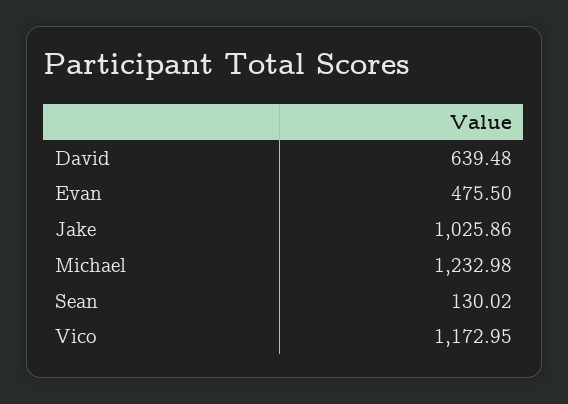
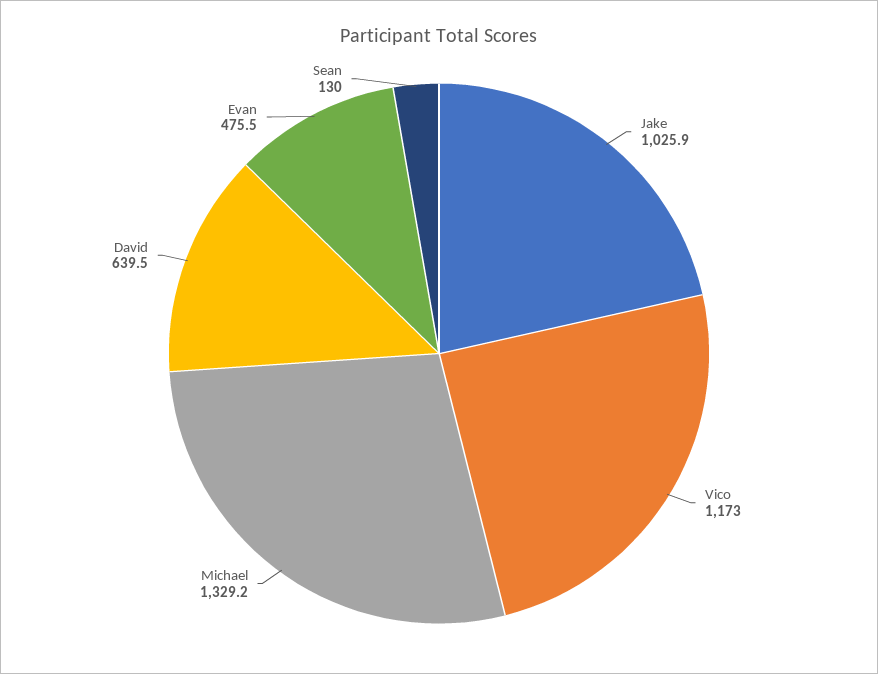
Michael: 1232.98 -> 1329.2

